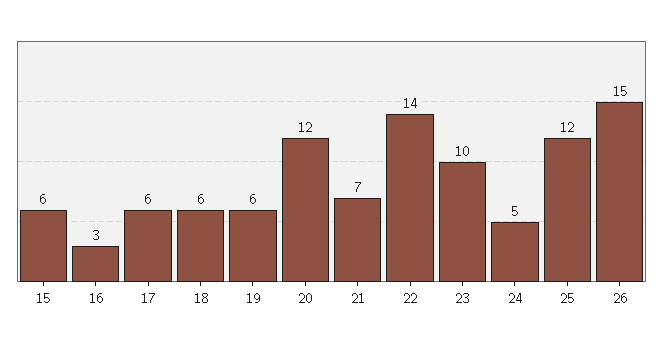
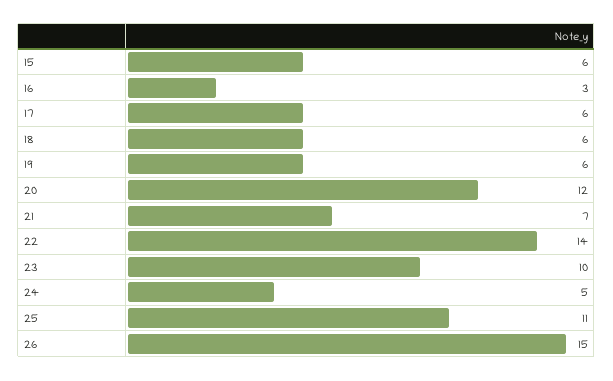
25: 12 -> 11

